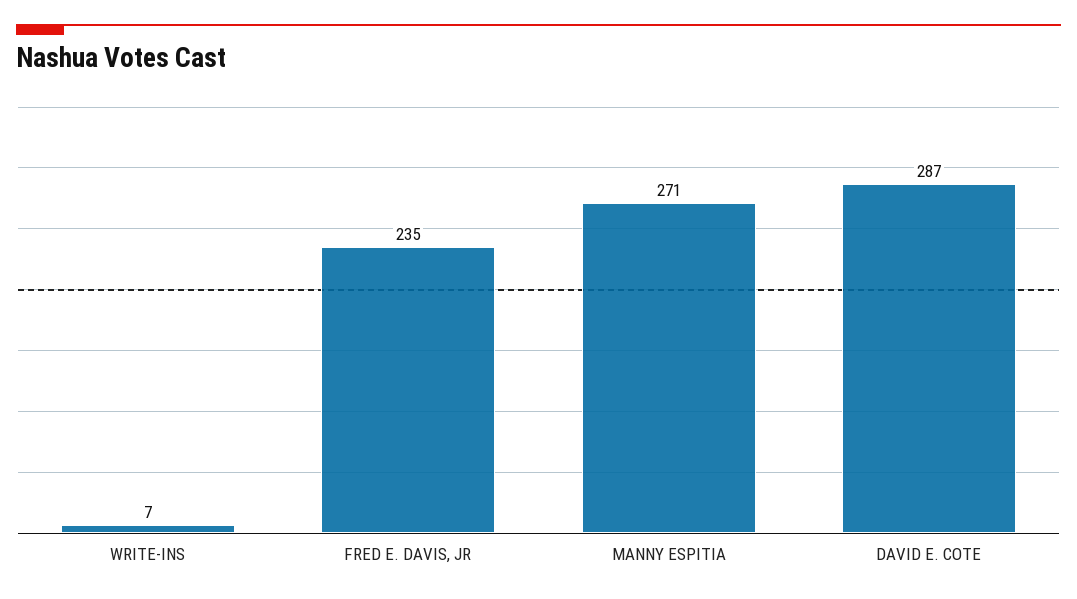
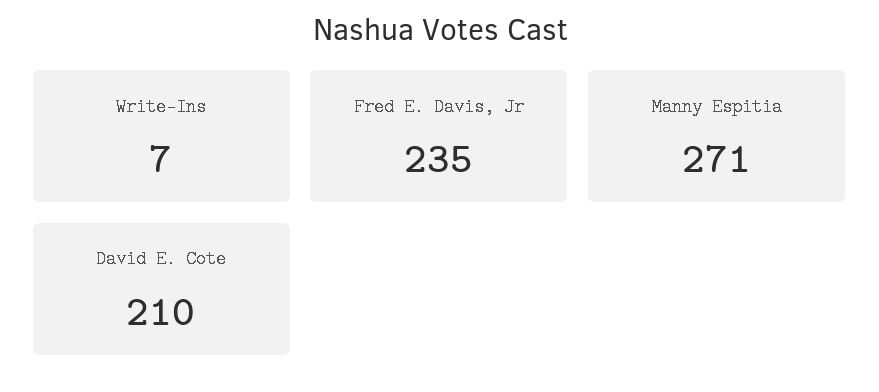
DAVID E. COTE: 287 -> 210

